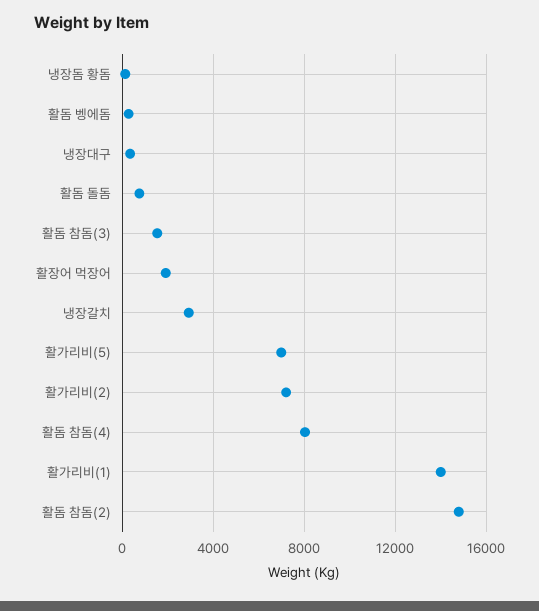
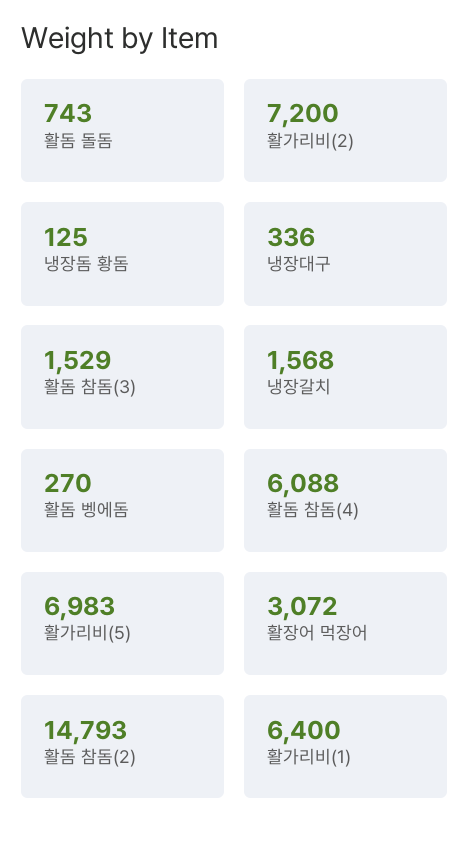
활장어 먹장어: 2000 -> 3072
냉장갈치: 3000 -> 1568
활돔 참돔(4): 8000 -> 6088
활가리비(1): 14000 -> 6400

